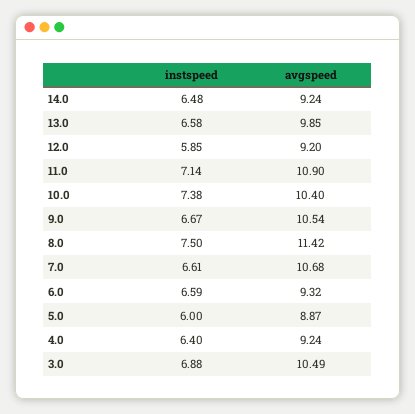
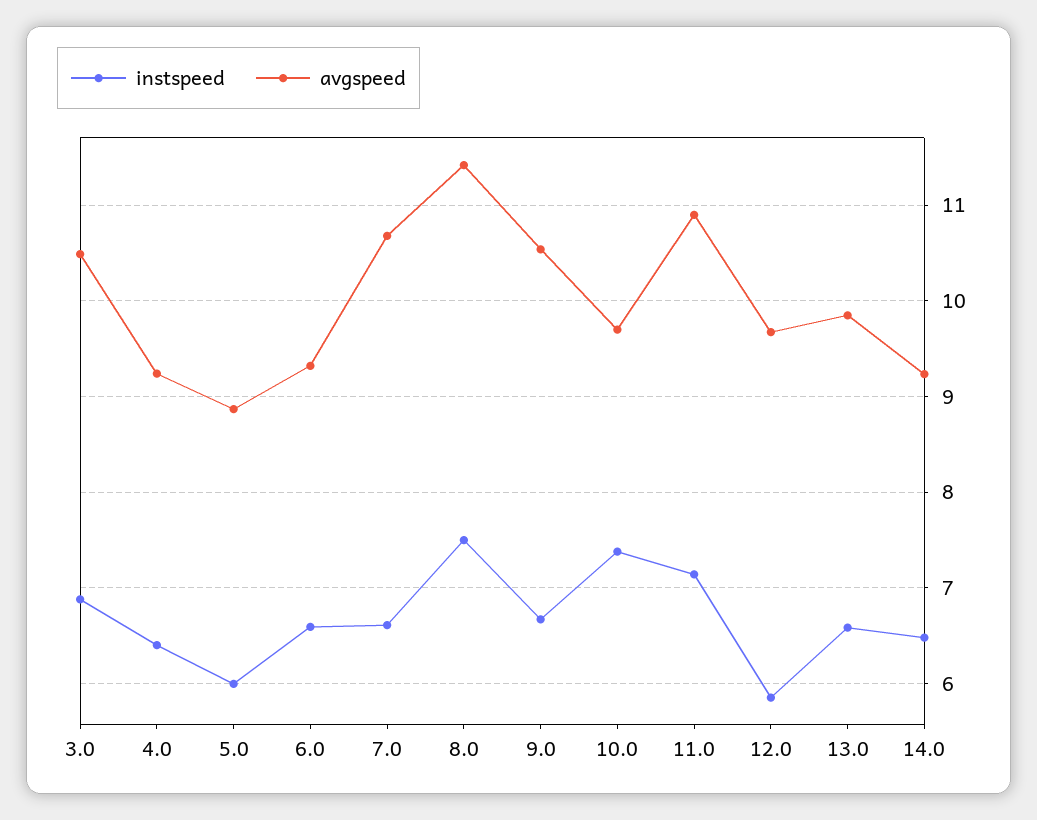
avgspeed, 12.0: 9.2 -> 9.7
avgspeed, 10.0: 10.4 -> 9.7

